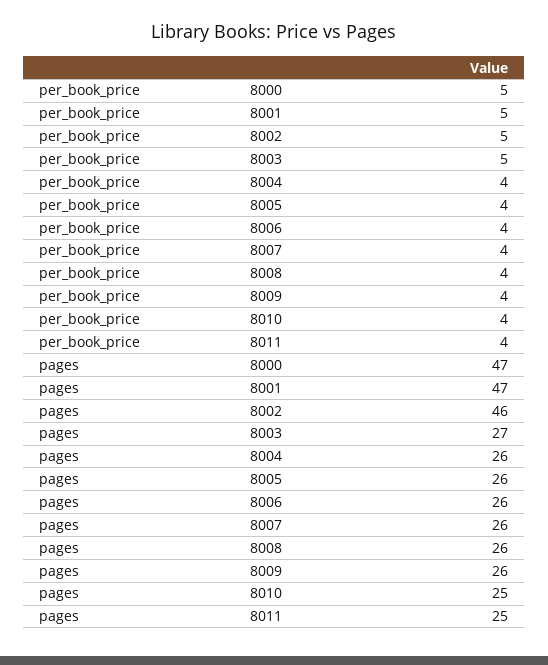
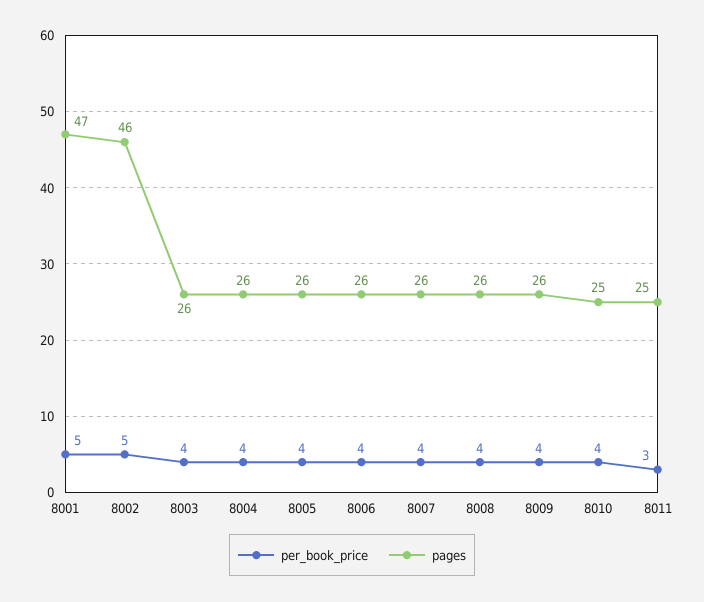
per_book_price, 8000: 5 -> none
per_book_price, 8003: 5 -> 4
per_book_price, 8011: 4 -> 3
pages, 8000: 47 -> none
pages, 8003: 27 -> 26

